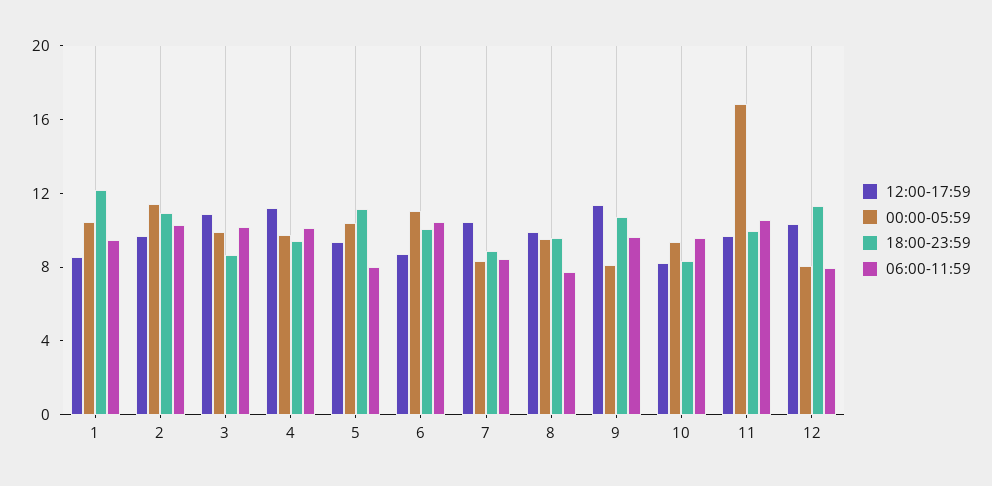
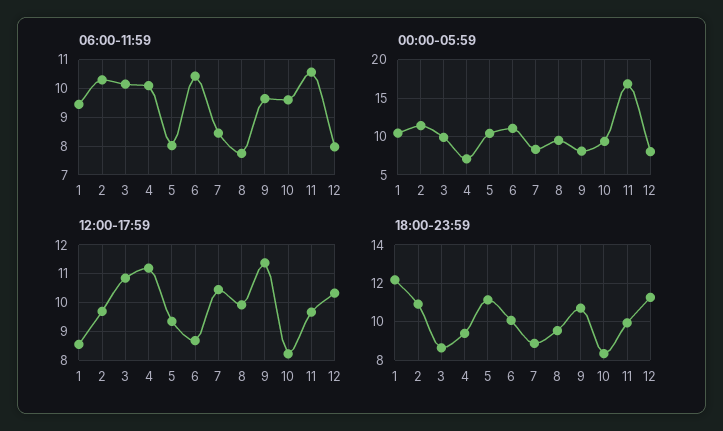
00:00-05:59, 4: 10 -> 7

